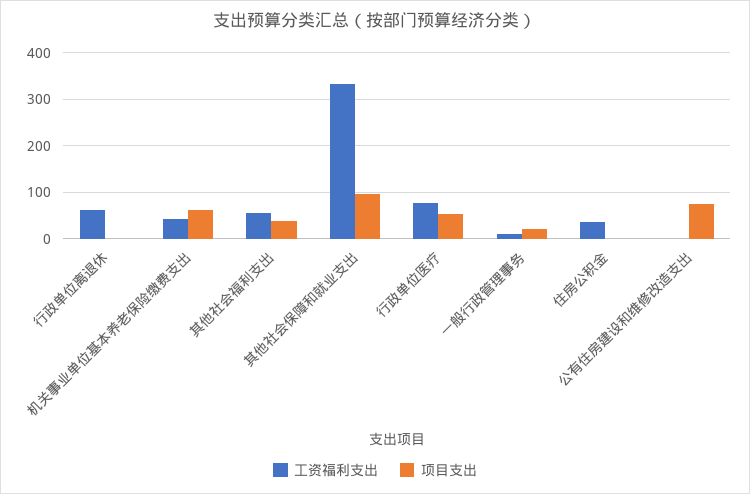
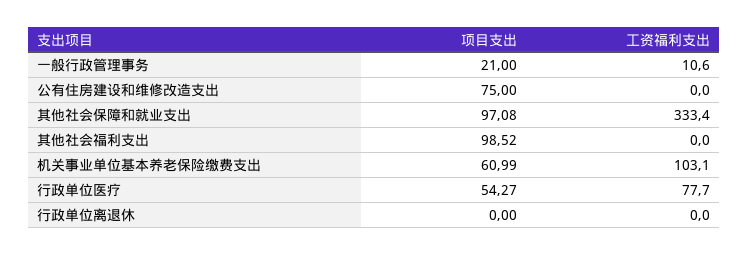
工资福利支出, 行政单位离退休: 60 -> 0
工资福利支出, 机关事业单位基本养老保险缴费支出: 40 -> 103.1
工资福利支出, 其他社会福利支出: 60 -> 0
项目支出, 其他社会福利支出: 40 -> 98.52
工资福利支出, 住房公积金: 40 -> none
项目支出, 住房公积金: 0 -> none

